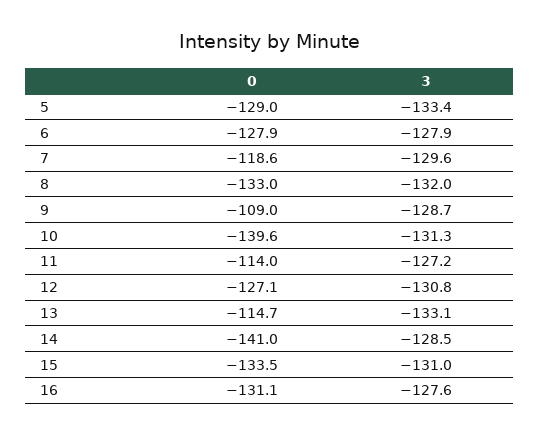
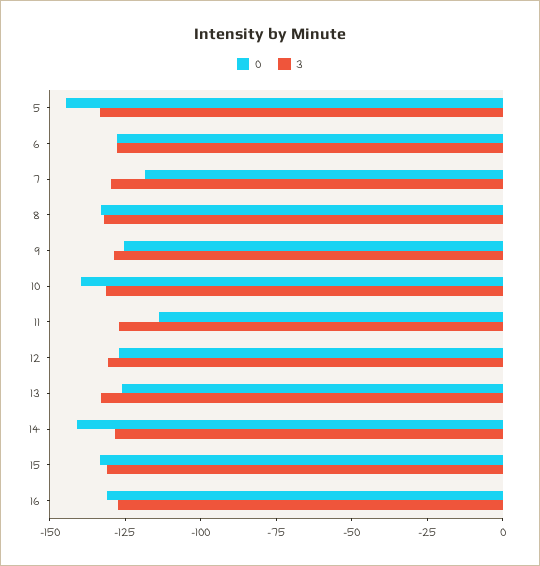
0, 5: -129 -> -145
0, 9: -109 -> -125
0, 13: -114.7 -> -125

